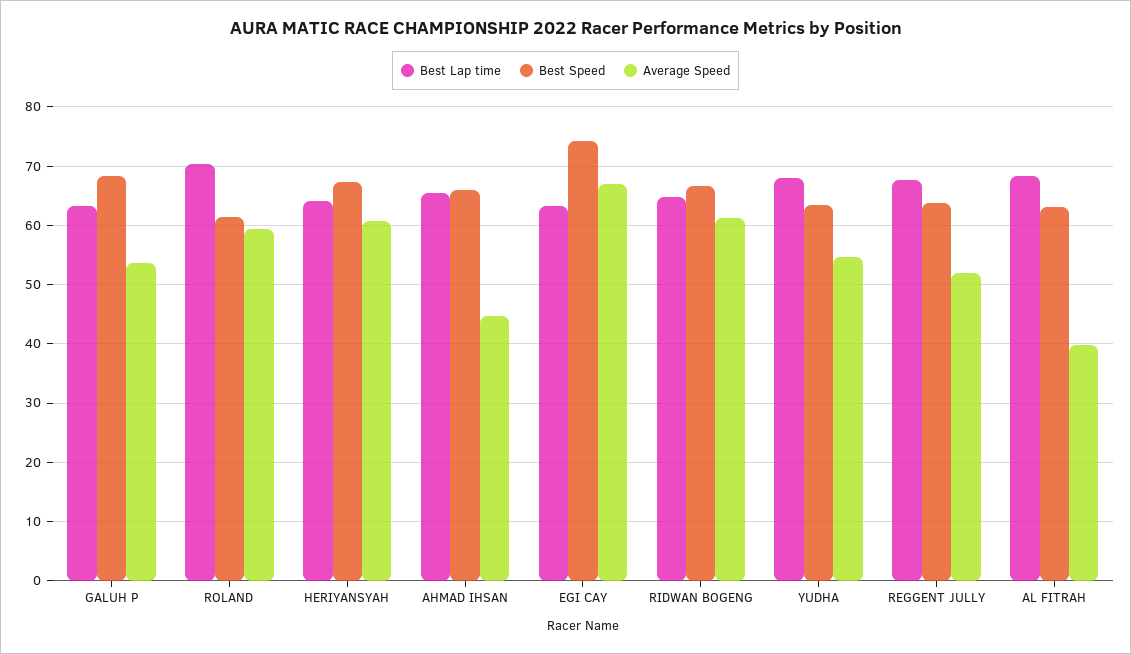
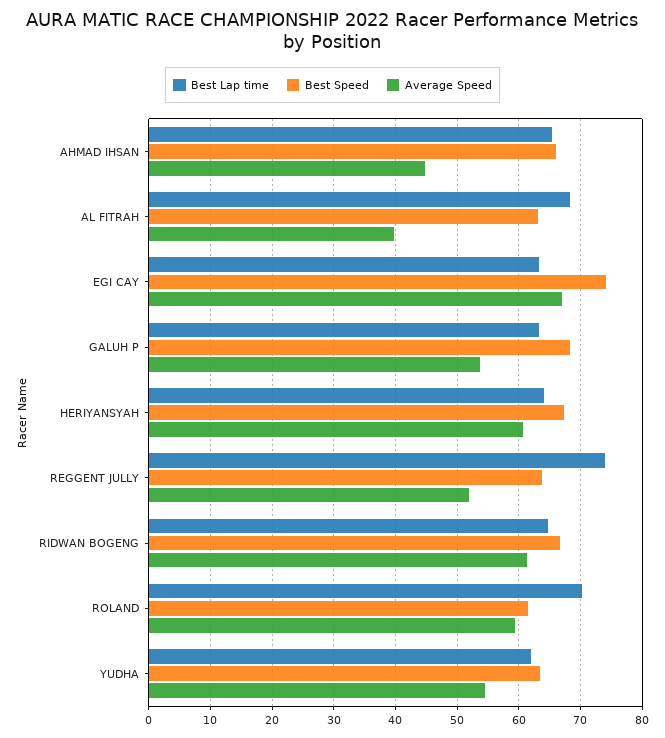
Best Lap time, YUDHA: 68 -> 62
Best Lap time, REGGENT JULLY: 68 -> 74

